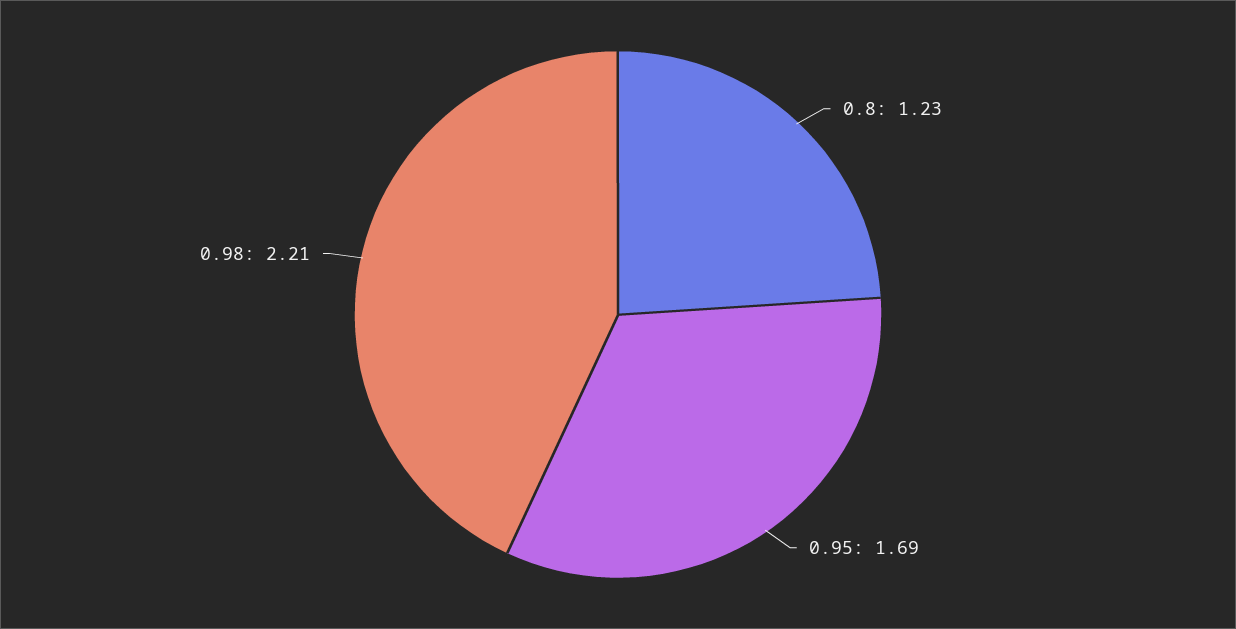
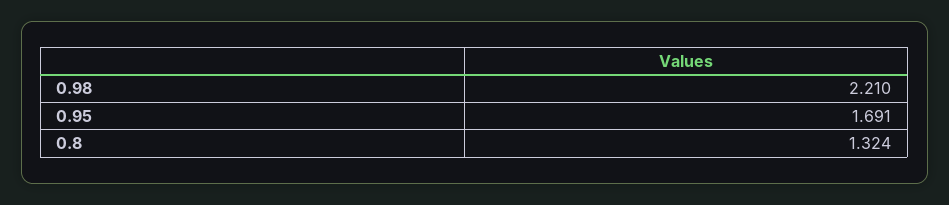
0.8: 1.23 -> 1.324

